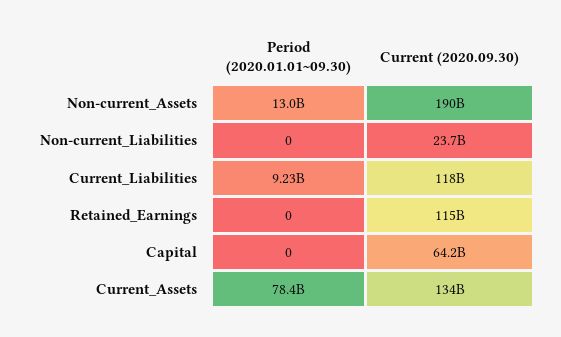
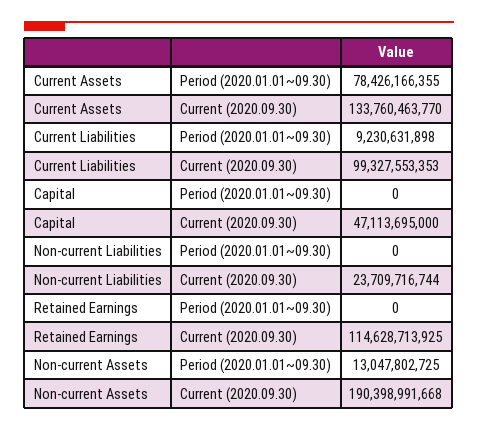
Current (2020.09.30), Current_Liabilities: 118000000000 -> 99327553353
Current (2020.09.30), Capital: 64200000000 -> 47113695000

